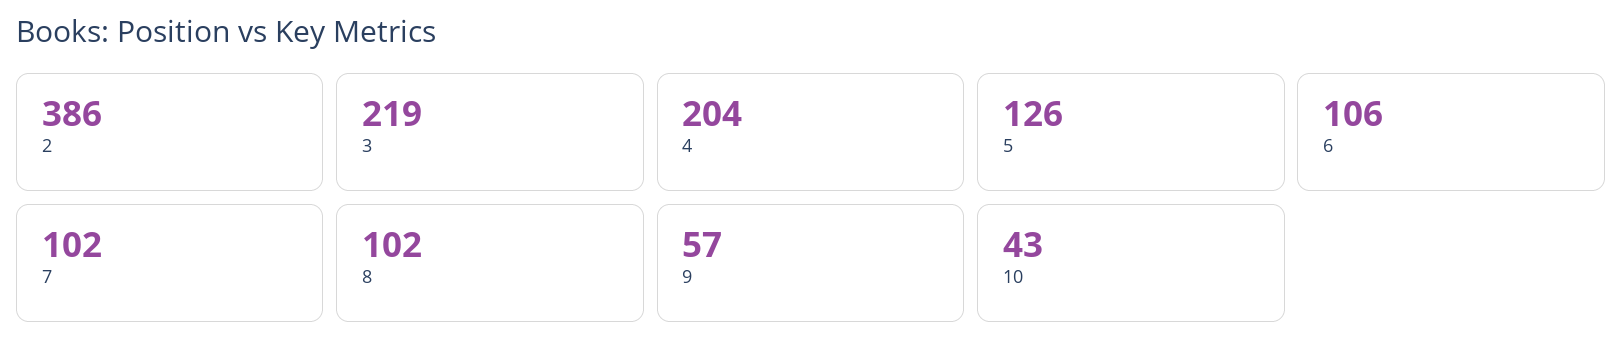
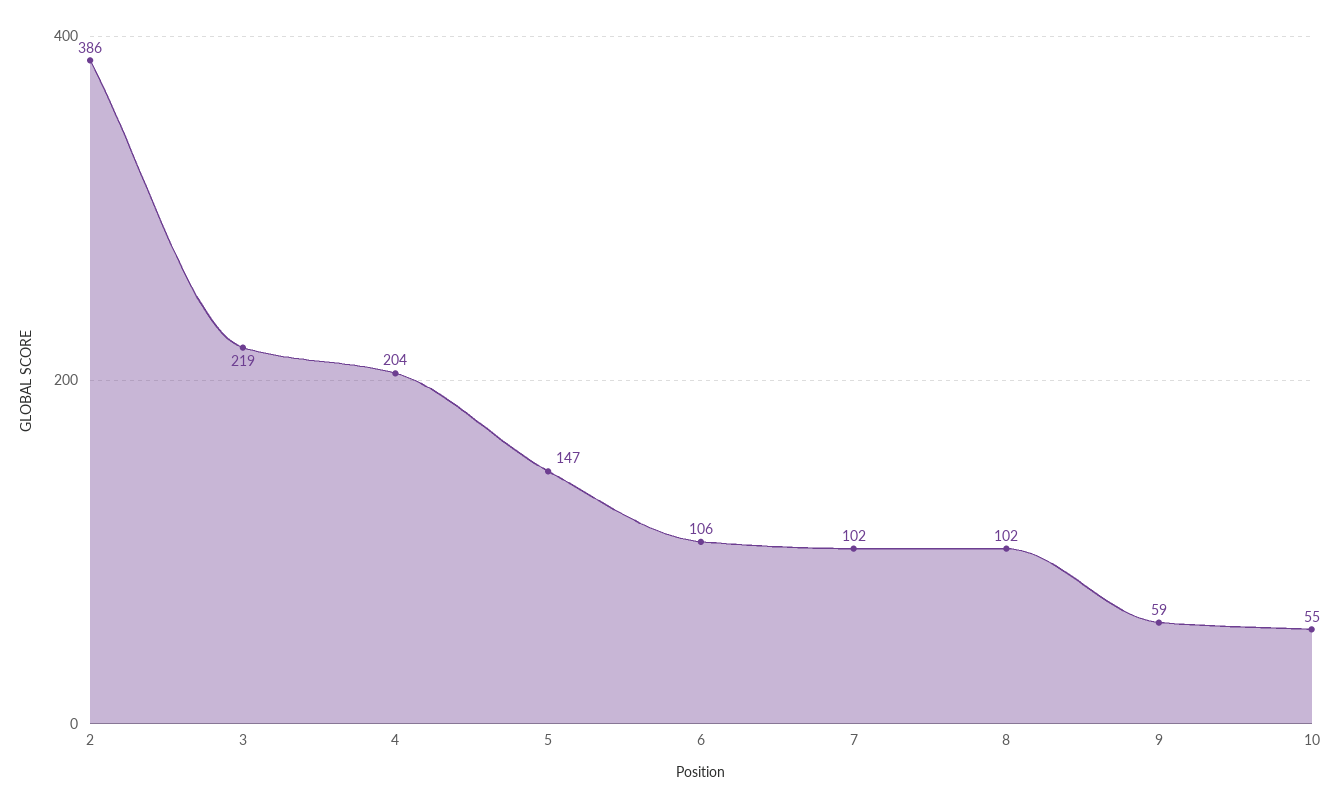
5: 126 -> 147
9: 57 -> 59
10: 43 -> 55

